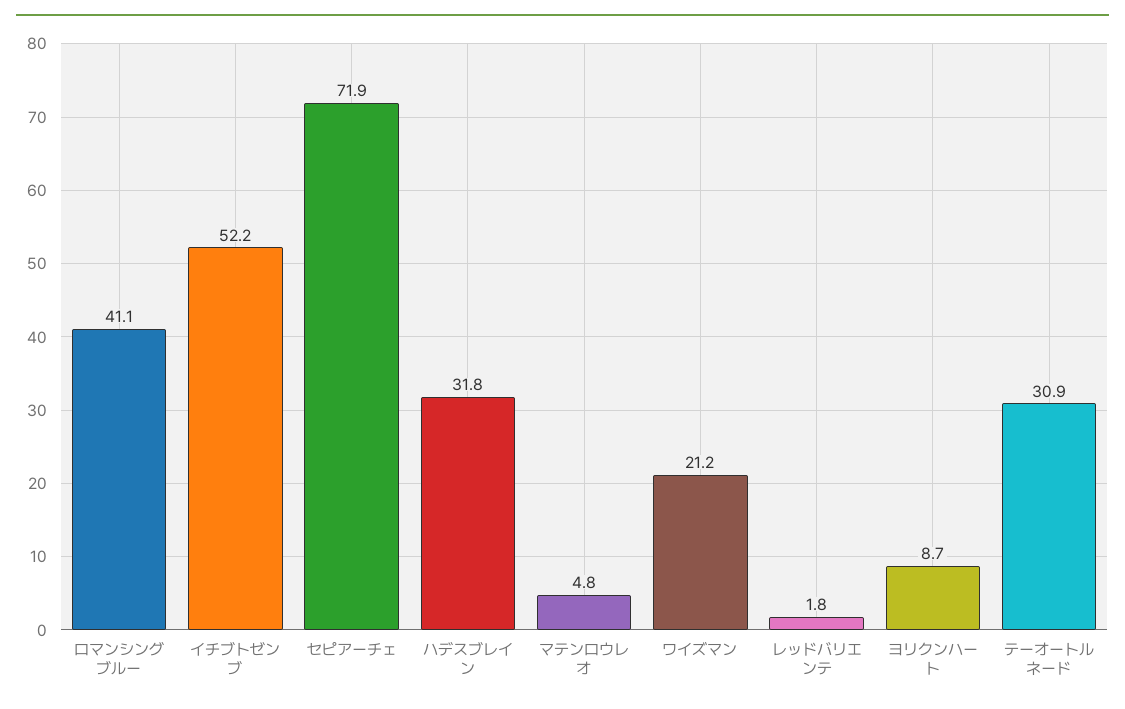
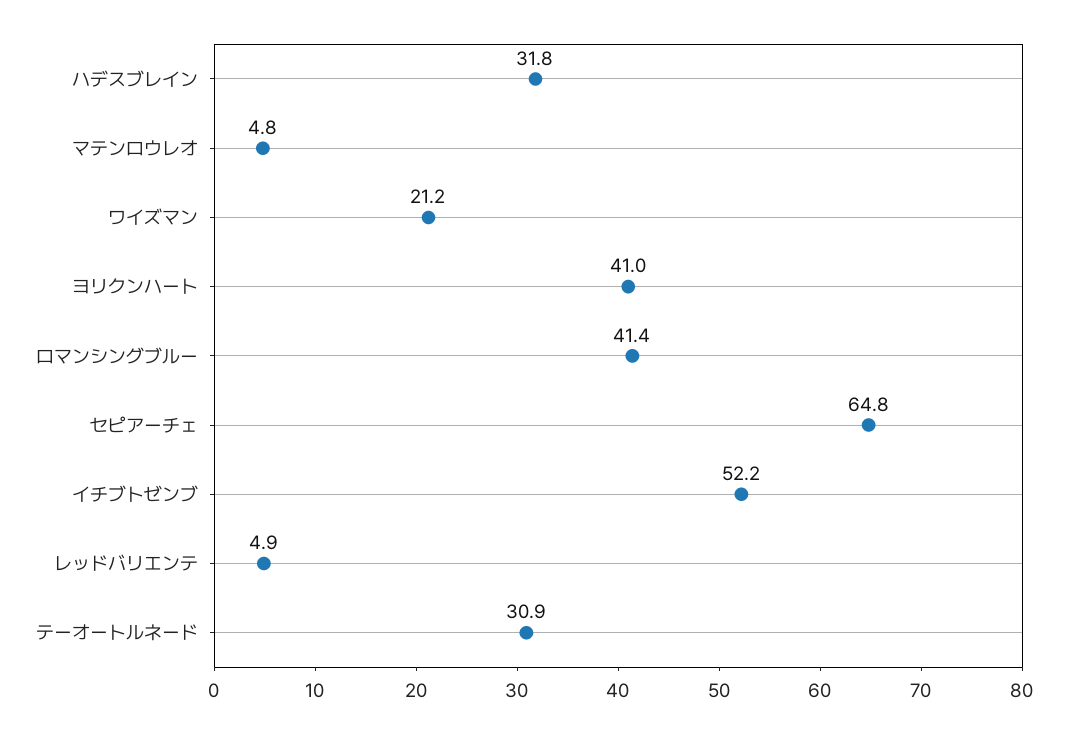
ロマンシングブルー: 41.1 -> 41.4
セピアーチェ: 71.9 -> 64.8
レッドバリエンテ: 1.8 -> 4.9
ヨリクンハート: 8.7 -> 41

